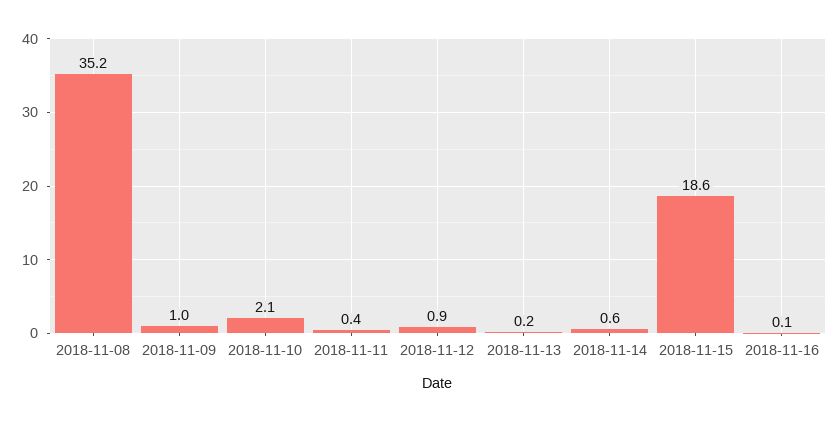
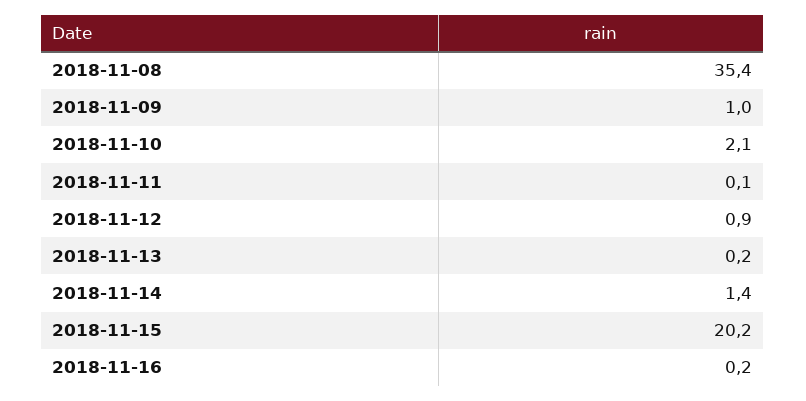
2018-11-08: 35.2 -> 35.4
2018-11-11: 0.4 -> 0.1
2018-11-14: 0.6 -> 1.4
2018-11-15: 18.6 -> 20.2
2018-11-16: 0.1 -> 0.2

